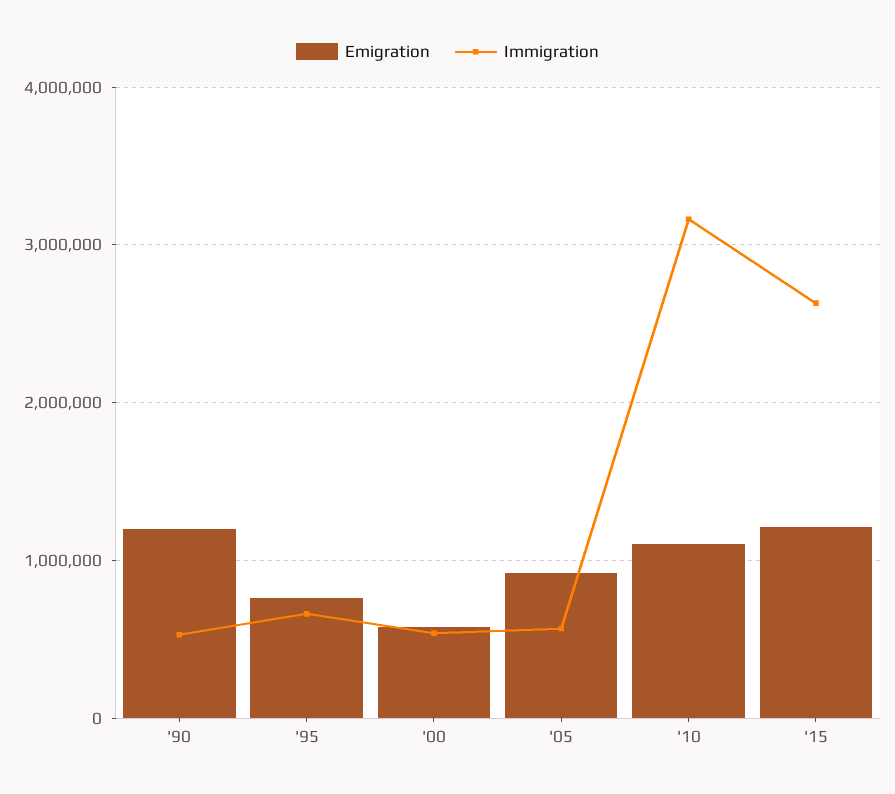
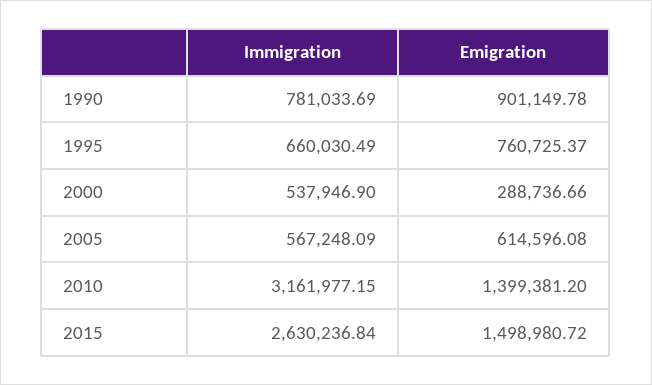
Emigration, '90: 1200000 -> 901149.78
Immigration, '90: 500000 -> 781033.69
Emigration, '00: 600000 -> 288736.66
Emigration, '05: 900000 -> 614596.08
Emigration, '10: 1100000 -> 1399381.2
Emigration, '15: 1200000 -> 1498980.72

